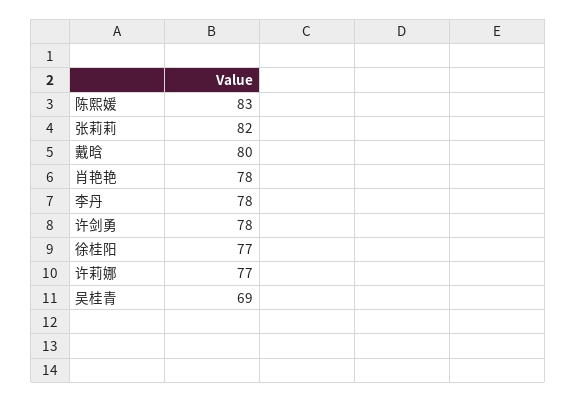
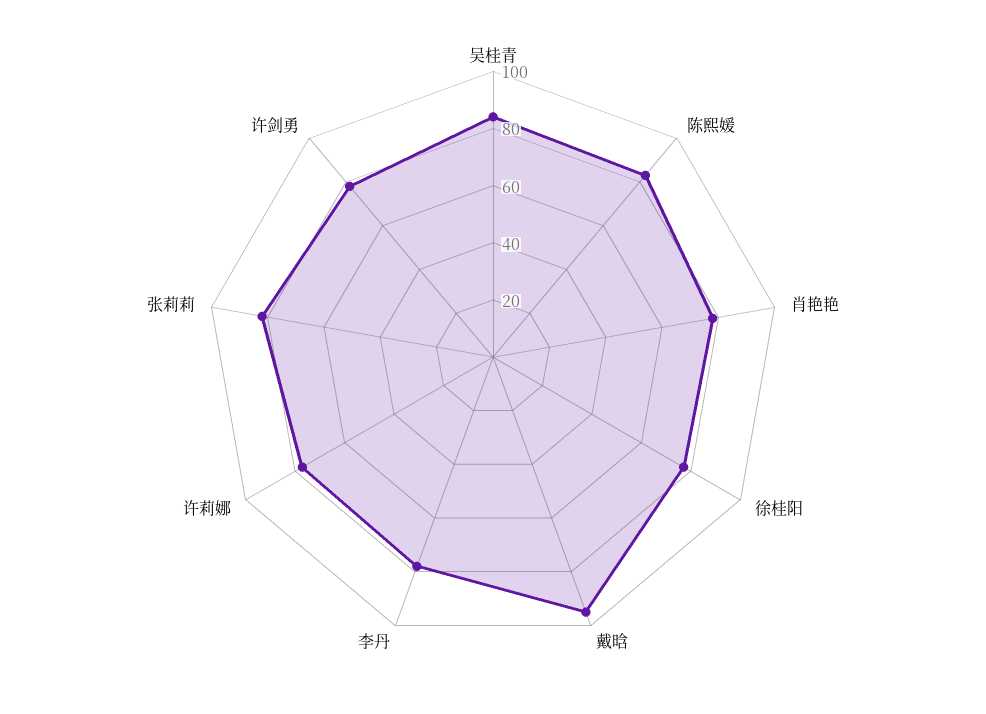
戴晗: 80 -> 95
吴桂青: 69 -> 85

